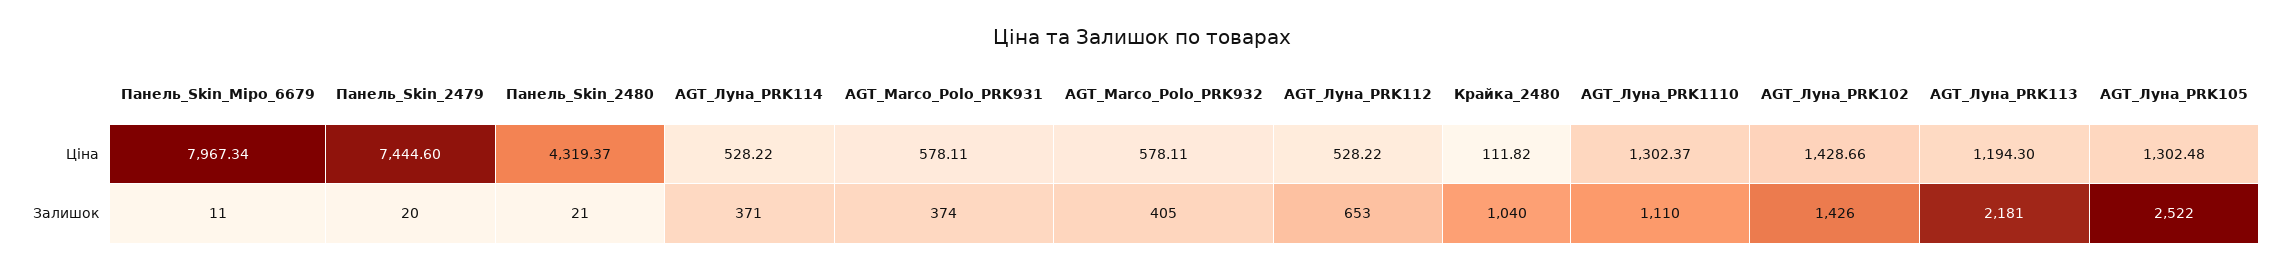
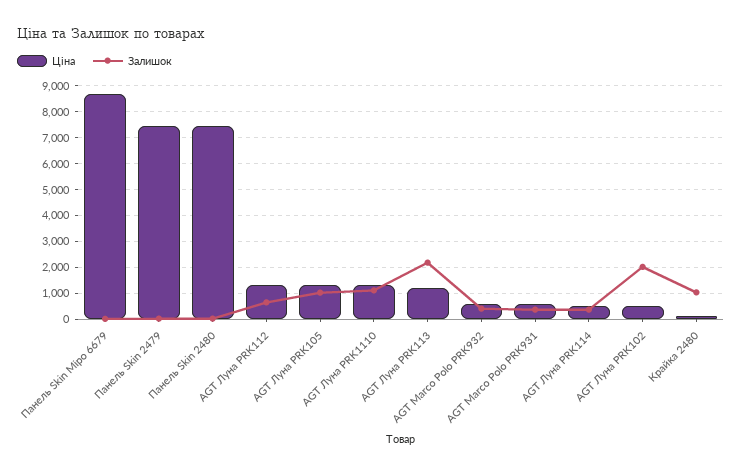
Ціна, Панель_Skin_Міро_6679: 7967.34 -> 8750
Ціна, Панель_Skin_2480: 4319.37 -> 7500
Ціна, AGT_Луна_PRK112: 528.22 -> 1250
Ціна, AGT_Луна_PRK102: 1428.66 -> 500
Залишок, AGT_Луна_PRK102: 1426 -> 2000
Залишок, AGT_Луна_PRK105: 2522 -> 1000

